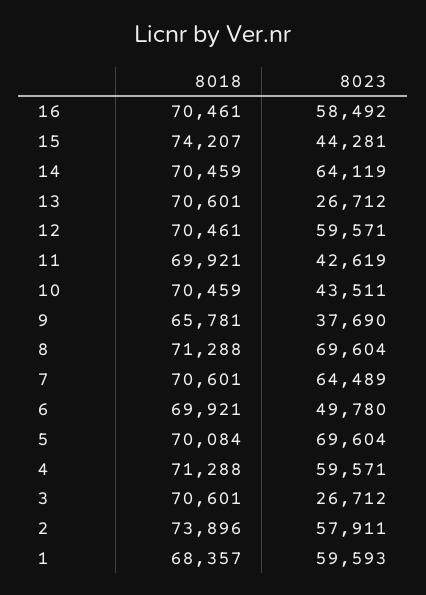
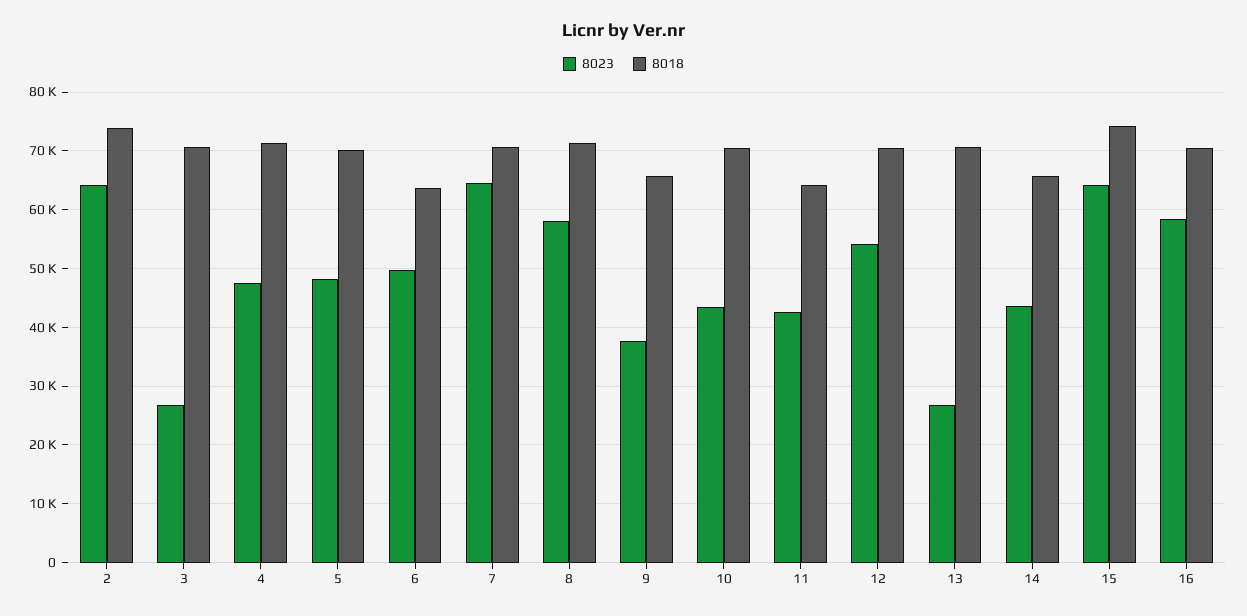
8023, 15: 44281 -> 64000
8018, 14: 70459 -> 66000
8023, 14: 64119 -> 44000
8023, 12: 59571 -> 54000
8018, 11: 69921 -> 64000
8023, 8: 69604 -> 58000
8018, 6: 69921 -> 64000
8023, 5: 69604 -> 48000
8023, 4: 59571 -> 48000
8023, 2: 57911 -> 64000
8018, 1: 68357 -> none
8023, 1: 59593 -> none

